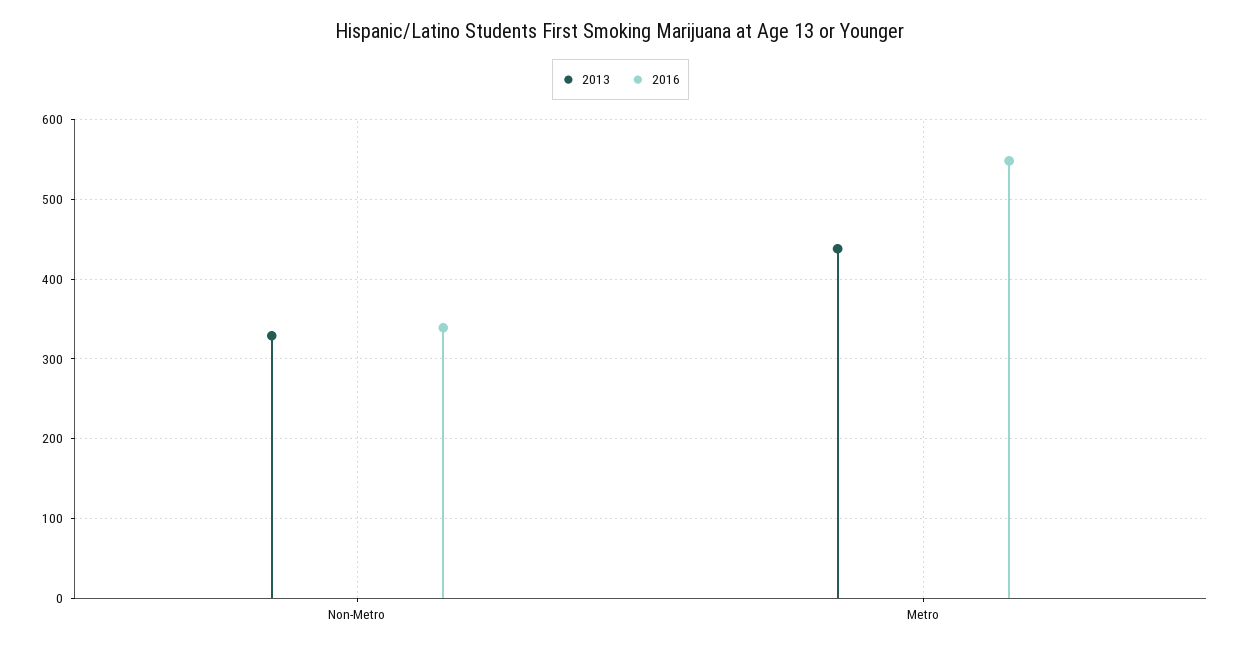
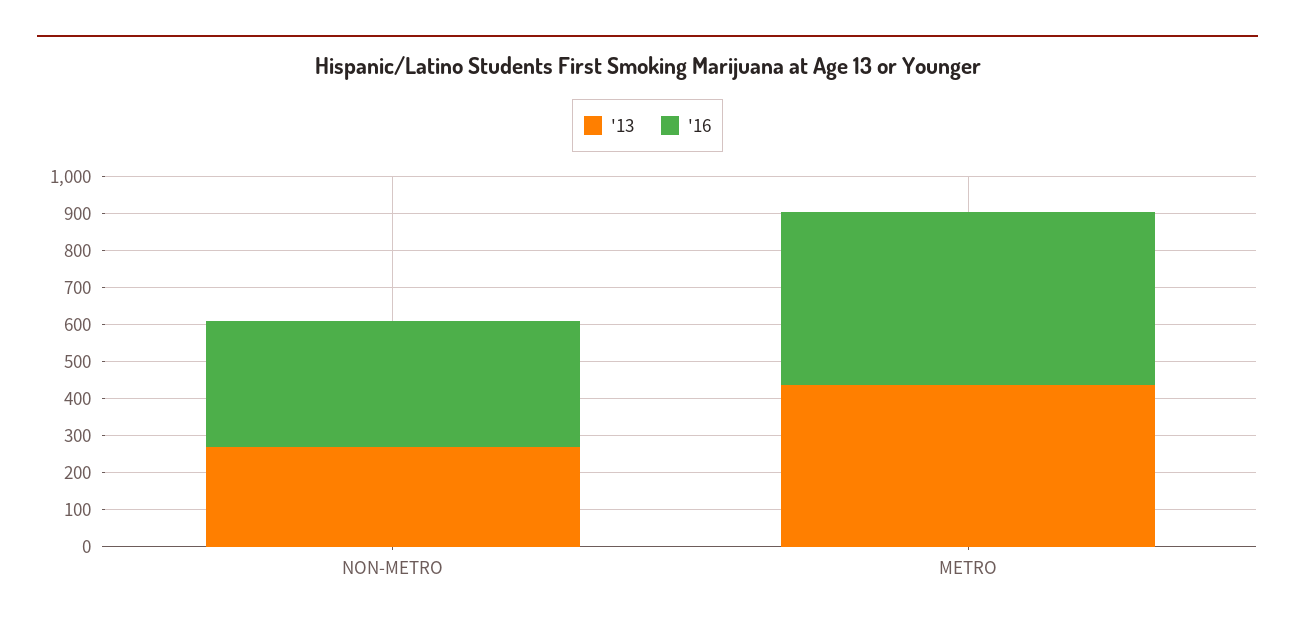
2013, Non-Metro: 330 -> 275
2016, Metro: 550 -> 475

